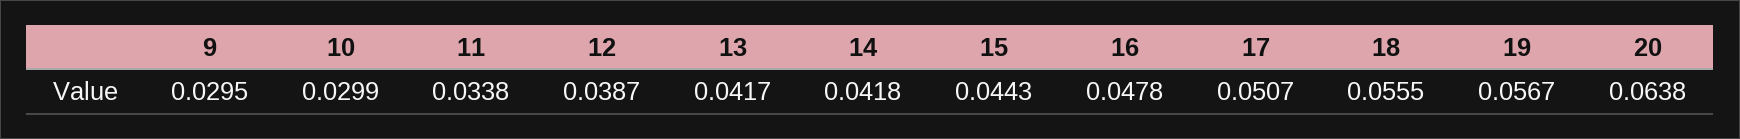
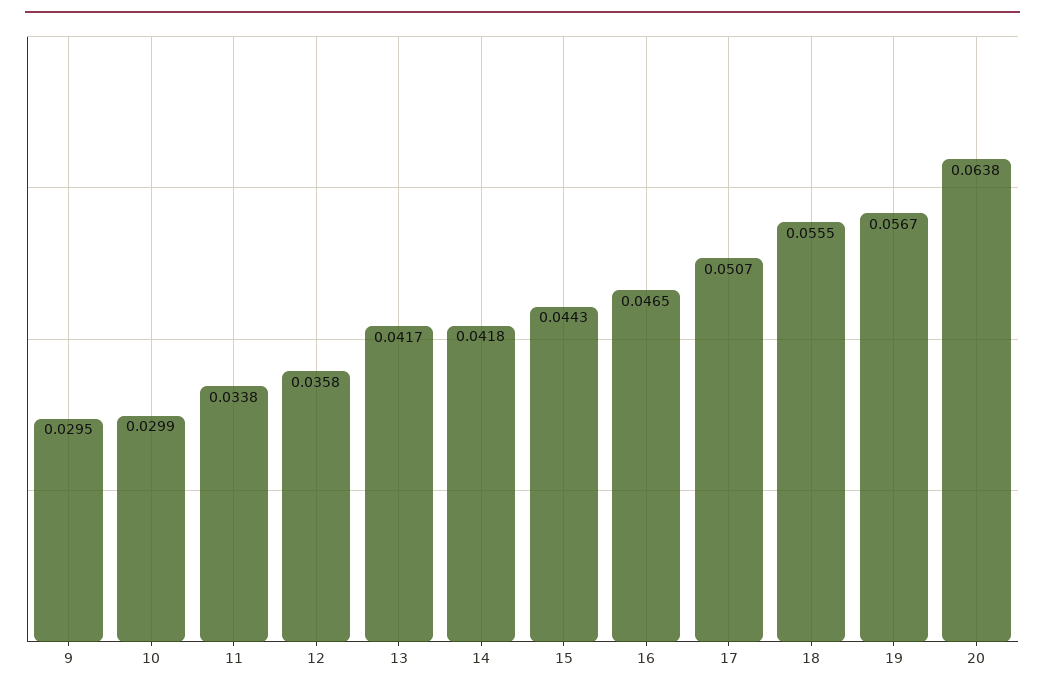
12: 0.0387 -> 0.0358
16: 0.0478 -> 0.0465

